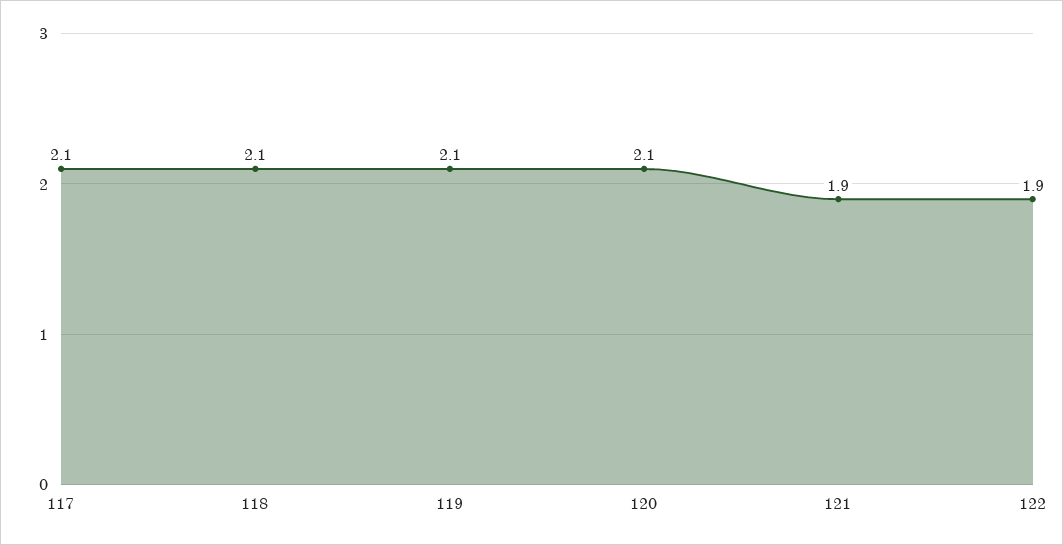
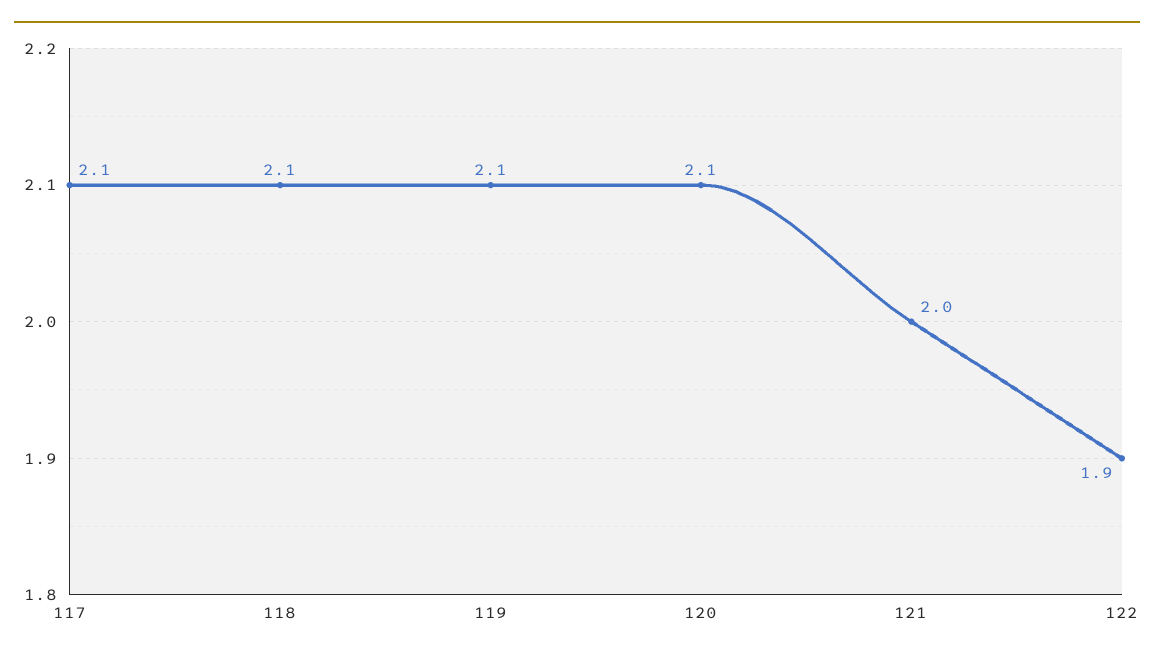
121: 1.9 -> 2

